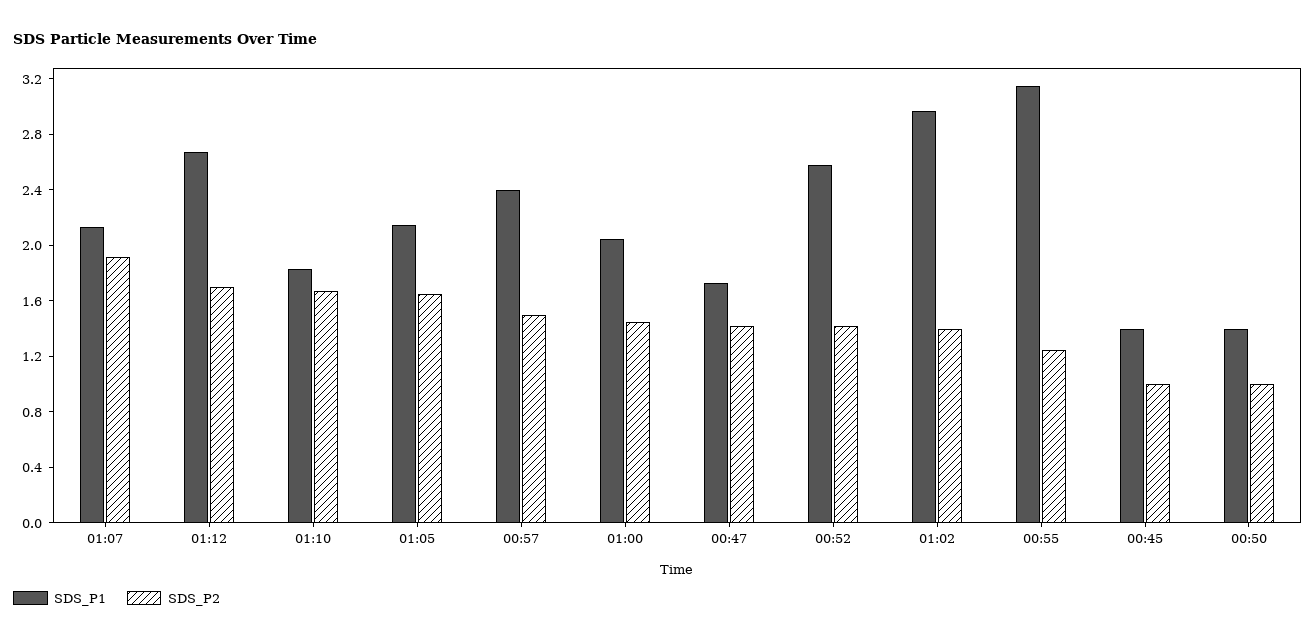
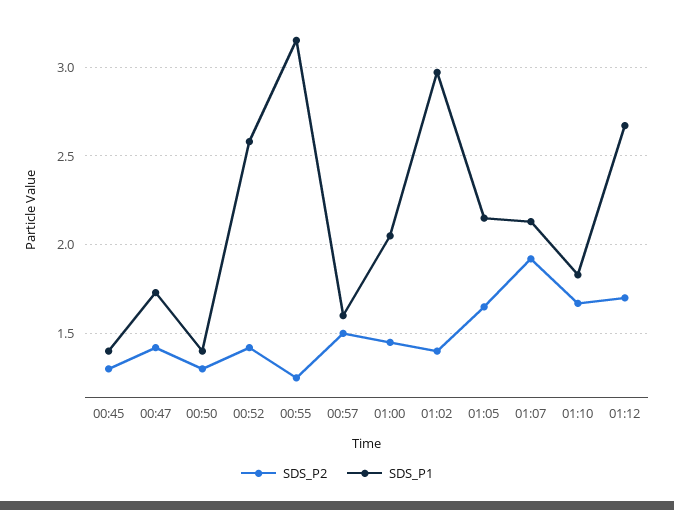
SDS_P1, 00:57: 2.4 -> 1.6
SDS_P2, 00:45: 1 -> 1.3
SDS_P2, 00:50: 1 -> 1.3

